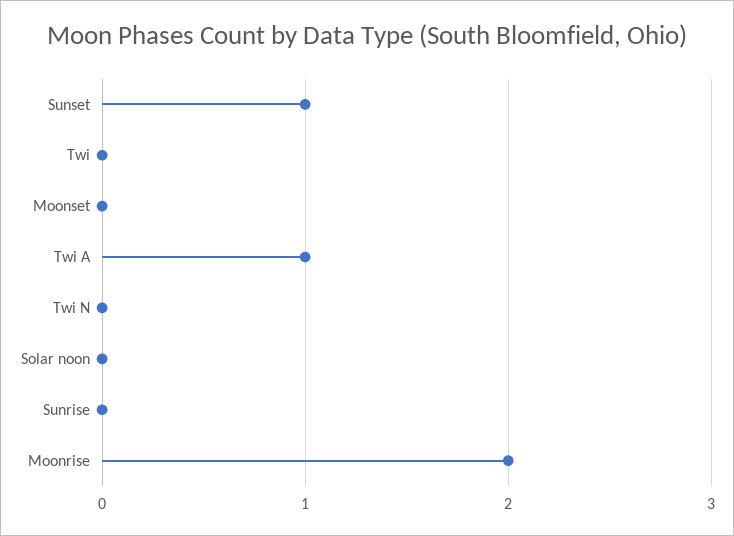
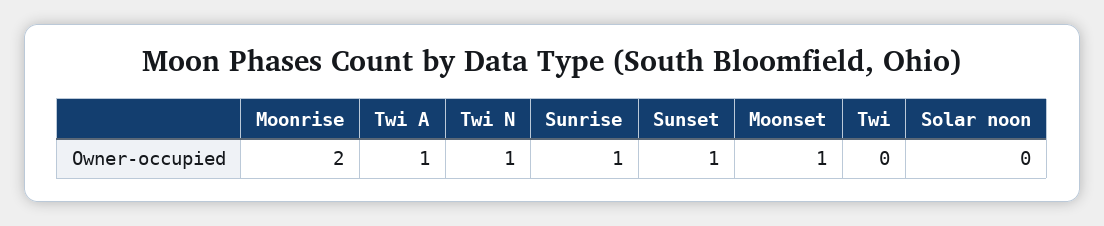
Moonset: 0 -> 1
Twi N: 0 -> 1
Sunrise: 0 -> 1

